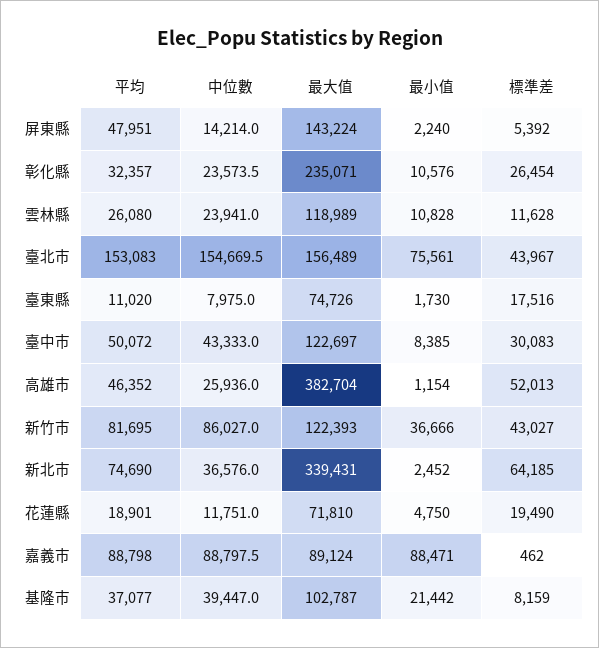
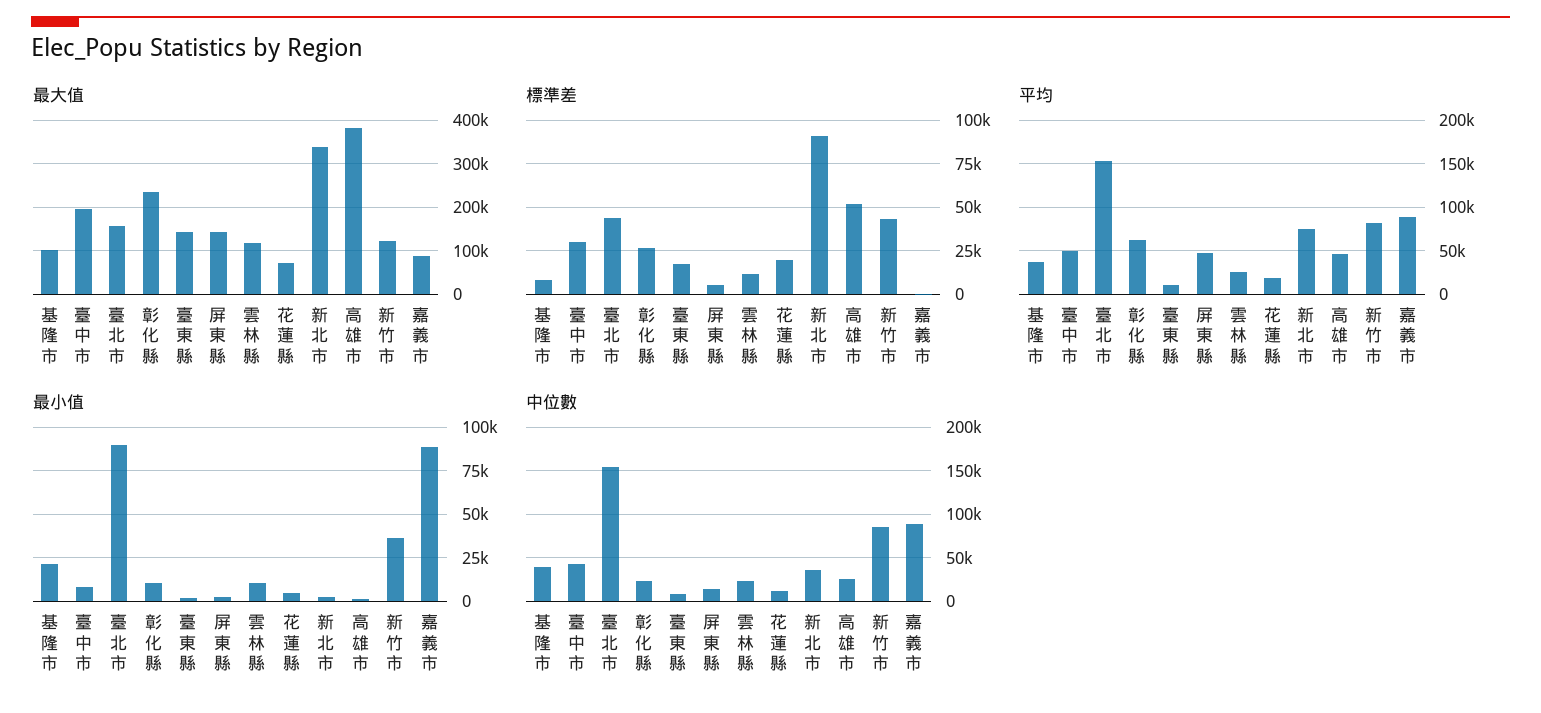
平均, 彰化縣: 32357 -> 60000
最小值, 臺北市: 75561 -> 90000
最大值, 臺東縣: 74726 -> 140000
最大值, 臺中市: 122697 -> 200000
標準差, 新北市: 64185 -> 90000

